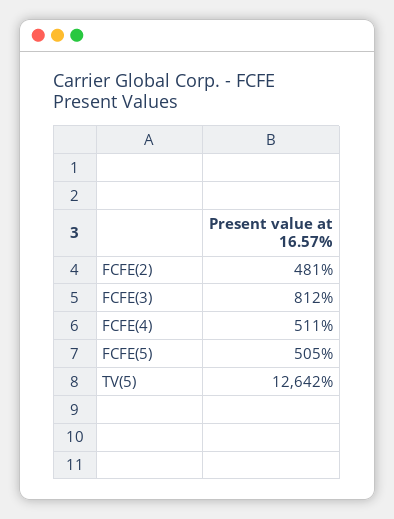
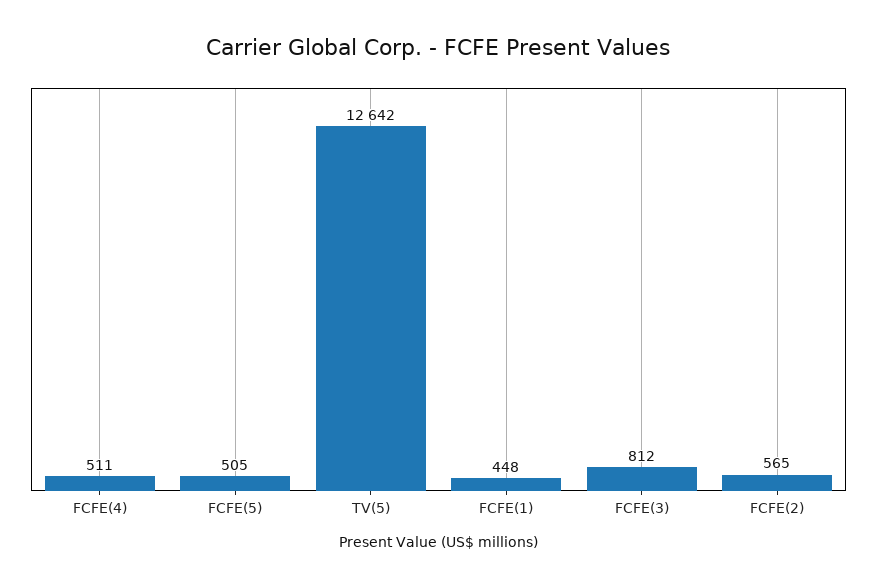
FCFE(2): 481 -> 565
FCFE(1): none -> 448

